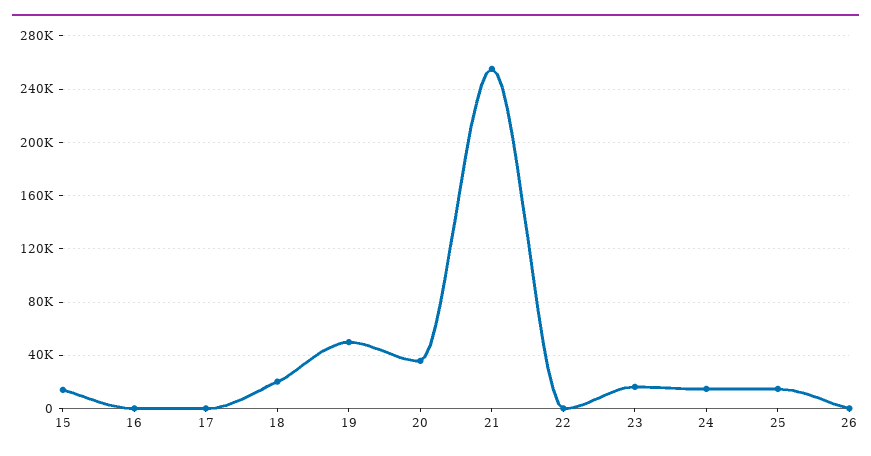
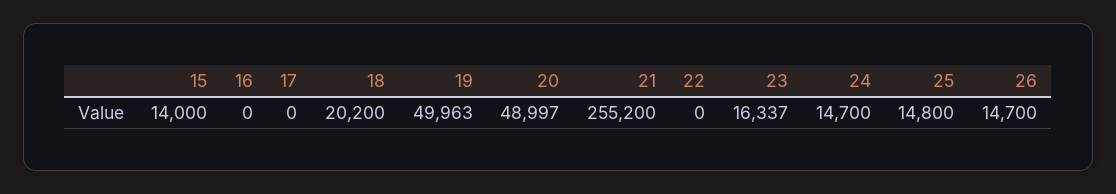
20: 35000 -> 48997
26: 0 -> 14700

